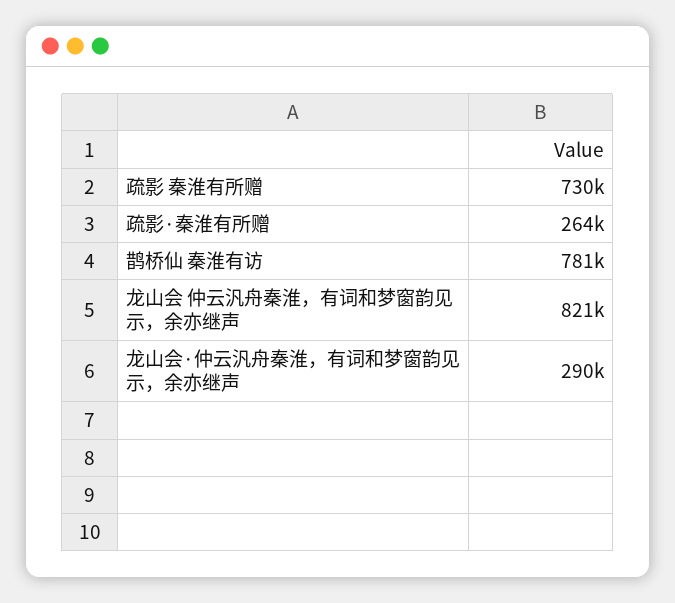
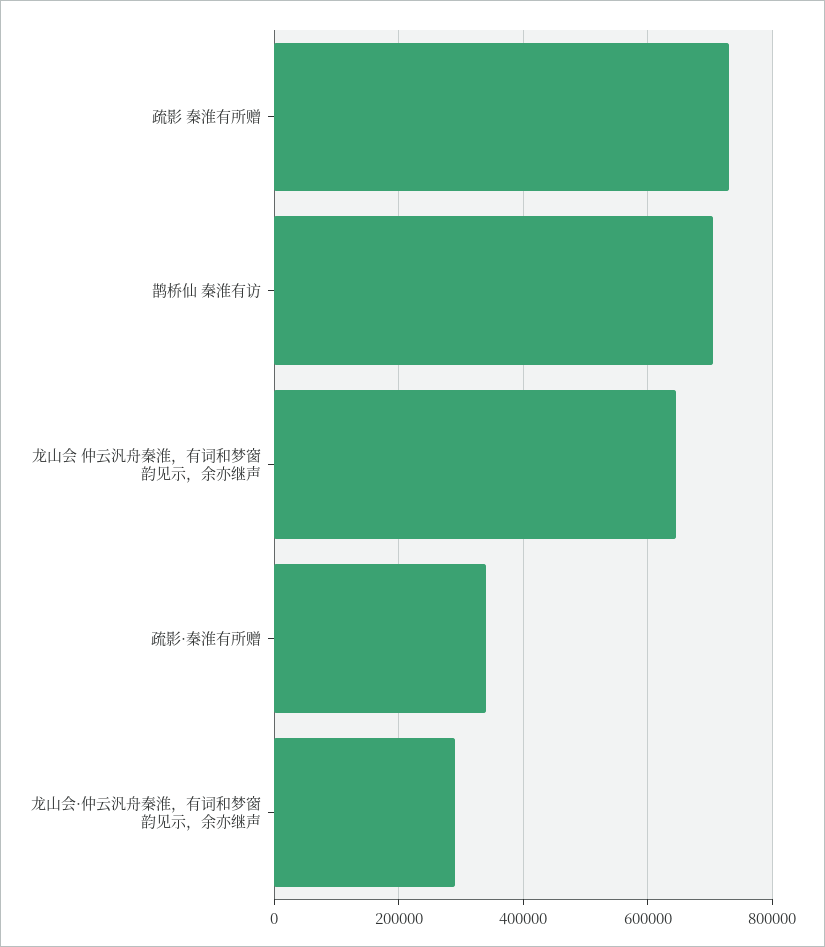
疏影·秦淮有所赠: 264000 -> 340000
鹊桥仙 秦淮有访: 781000 -> 700000
龙山会 仲云汎舟秦淮，有词和梦窗韵见示，余亦继声: 821000 -> 640000

